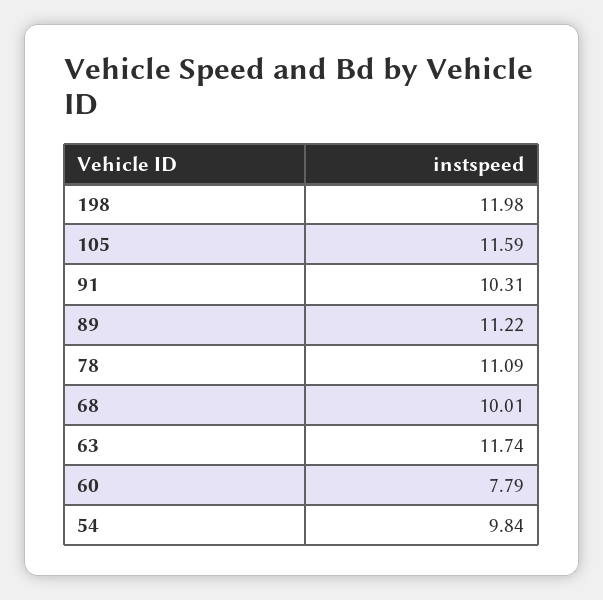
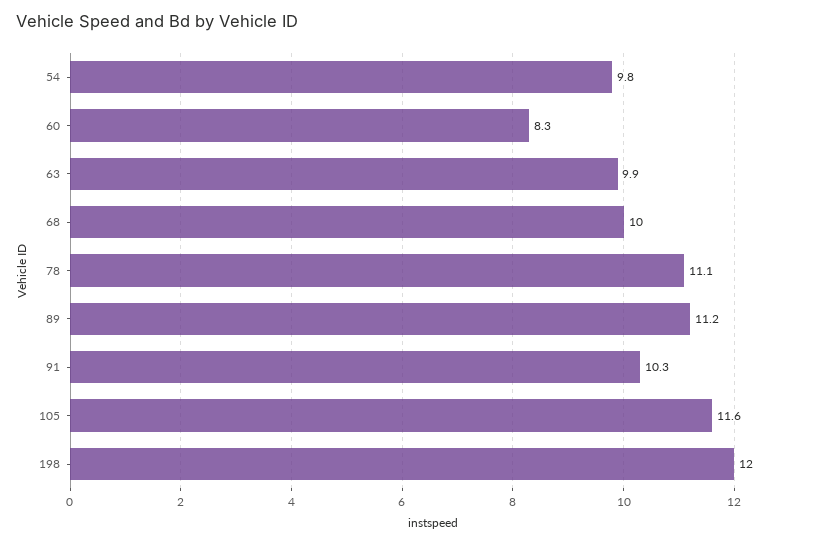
63: 11.74 -> 9.9
60: 7.79 -> 8.3

